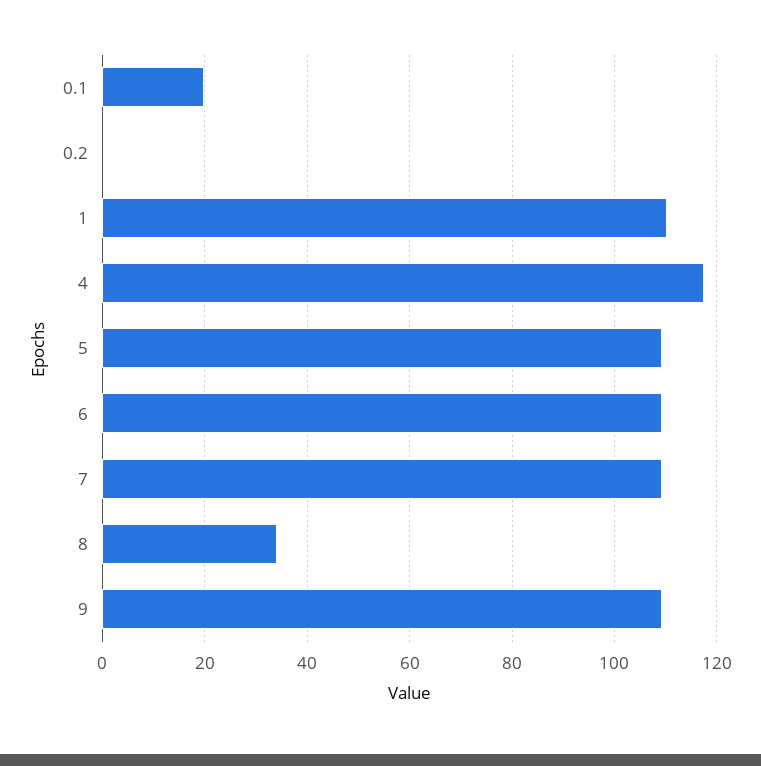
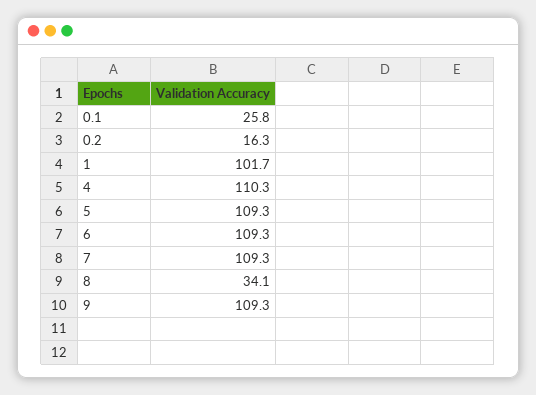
0.1: 20 -> 25.8
0.2: 0 -> 16.3
1: 110 -> 101.7
4: 118 -> 110.3

